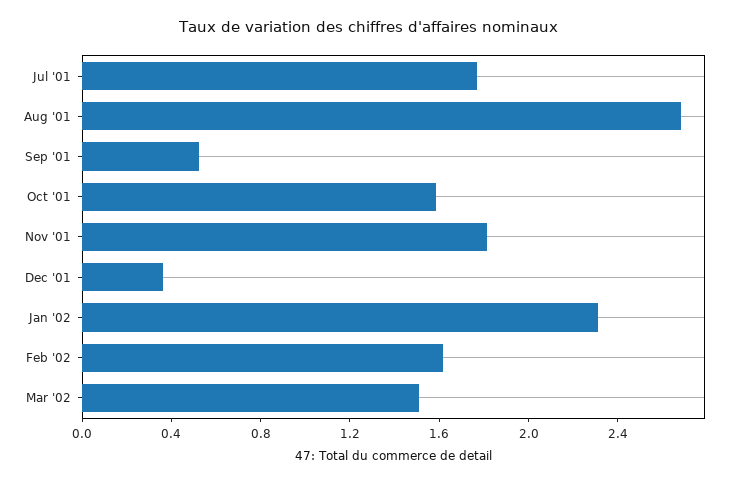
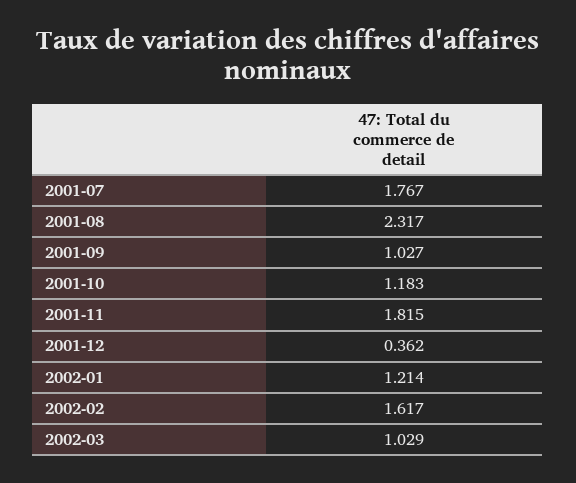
Aug '01: 2.7 -> 2.317
Sep '01: 0.5 -> 1.027
Oct '01: 1.6 -> 1.183
Jan '02: 2.3 -> 1.214
Mar '02: 1.5 -> 1.029

